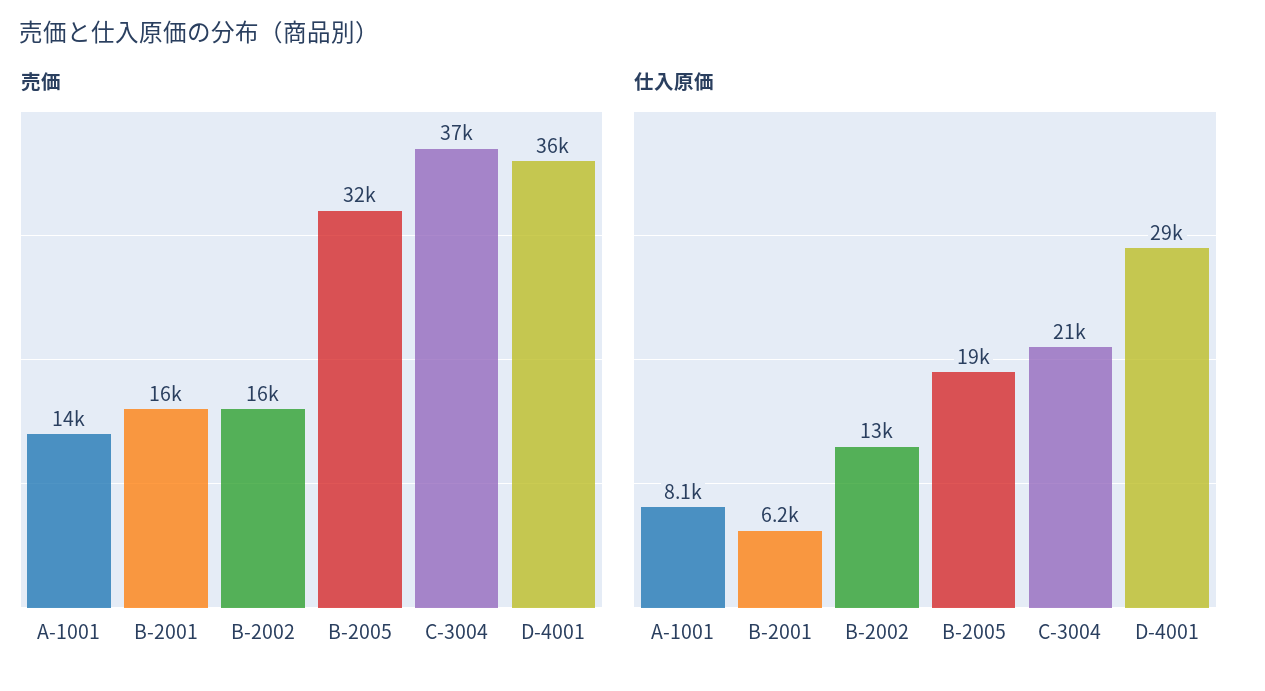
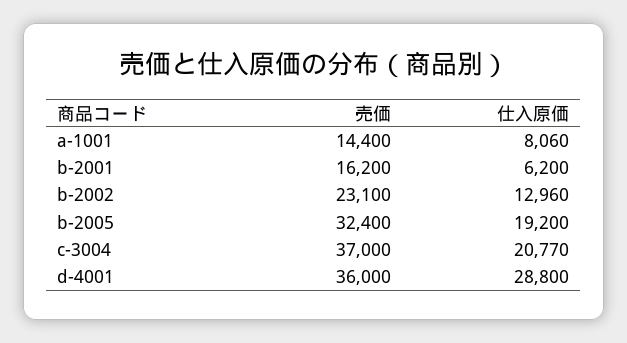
売価, B-2002: 16000 -> 23100

